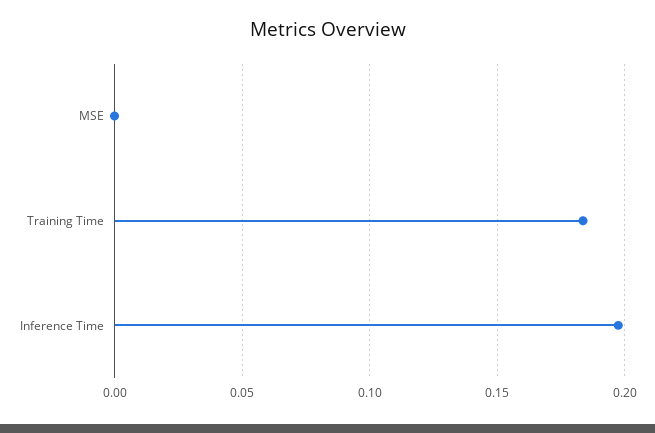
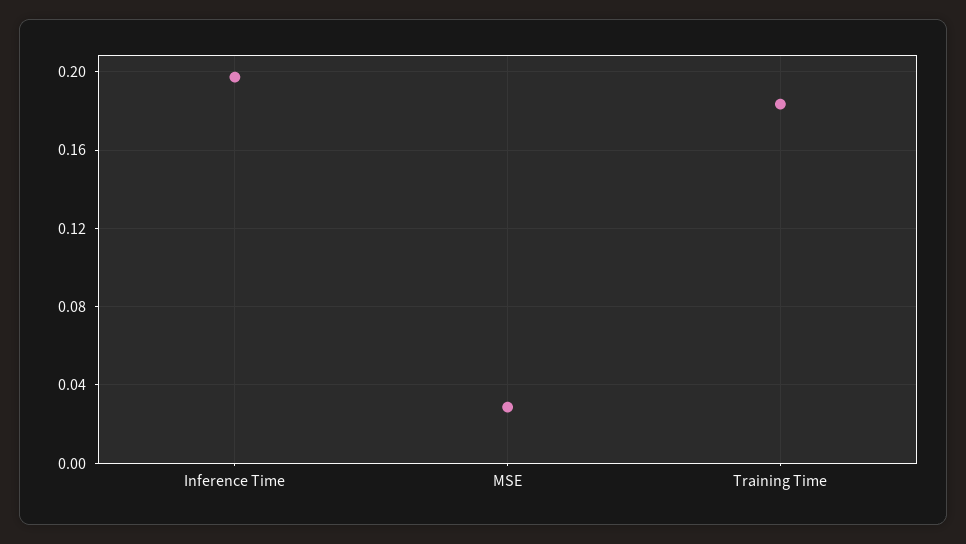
MSE: 0 -> 0.03

